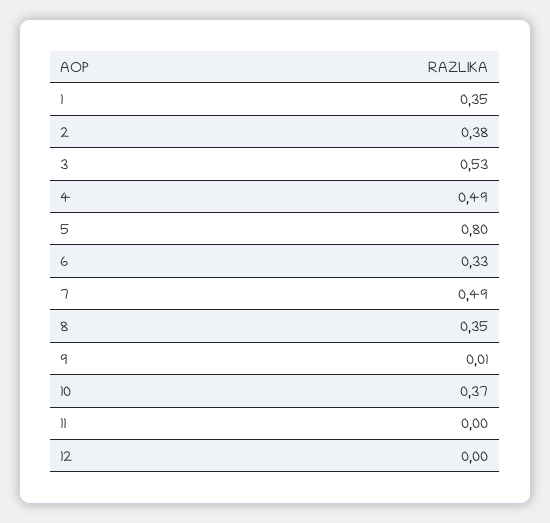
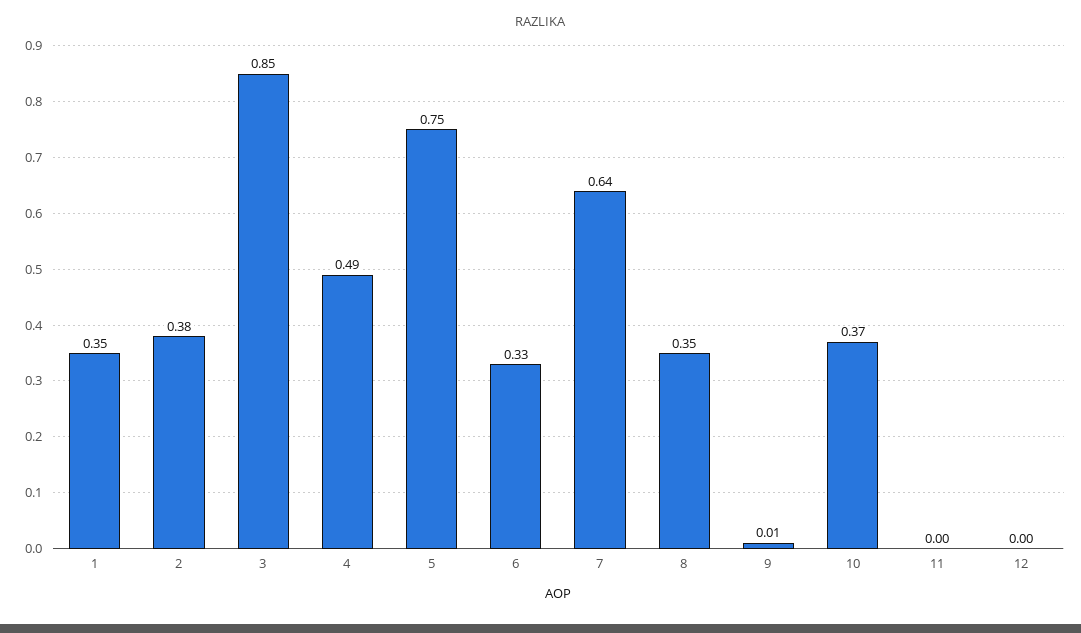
3: 0.53 -> 0.85
5: 0.8 -> 0.75
7: 0.49 -> 0.64

